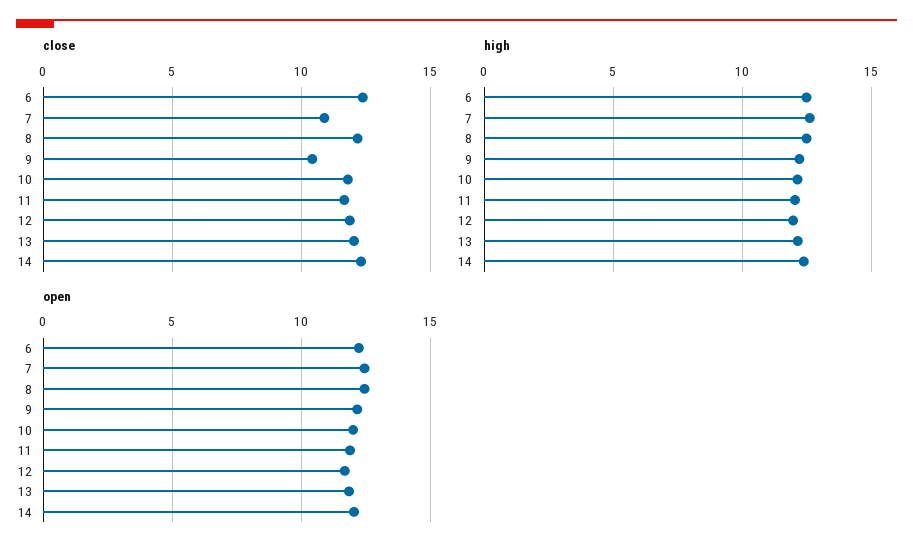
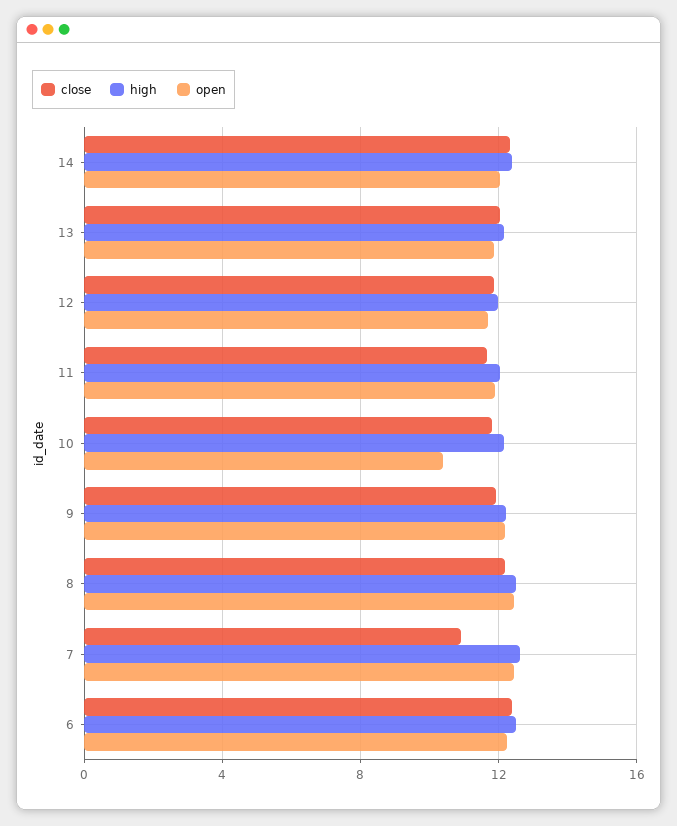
close, 9: 10.5 -> 12
open, 10: 12 -> 10.5

